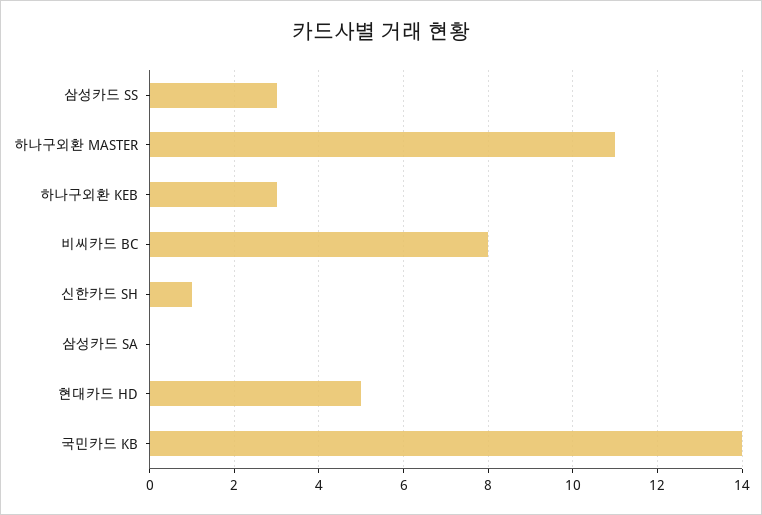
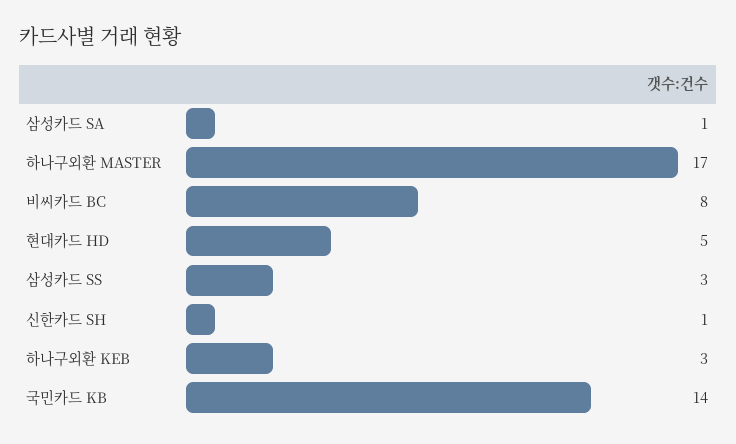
하나구외환 MASTER: 11 -> 17
삼성카드 SA: 0 -> 1

